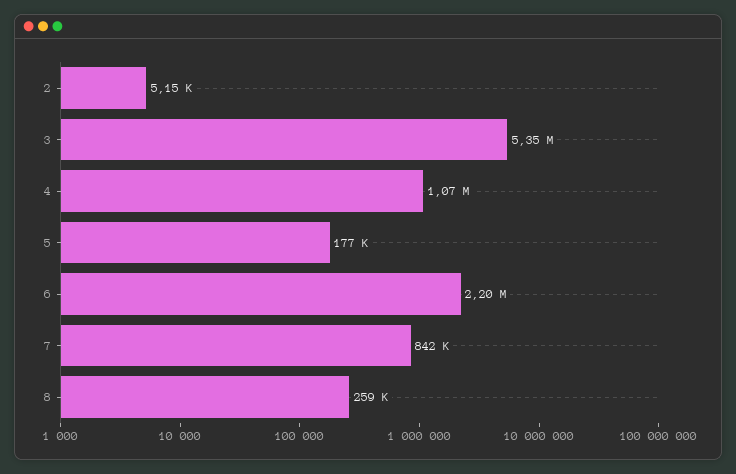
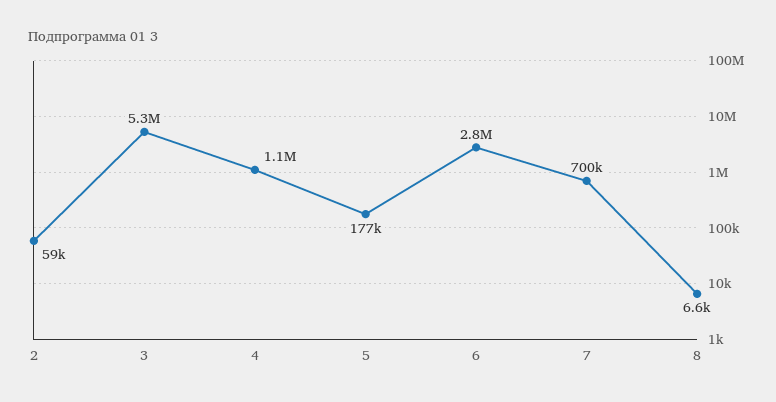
2: 5150 -> 59000
6: 2200000 -> 2800000
7: 842000 -> 700000
8: 259000 -> 6600

